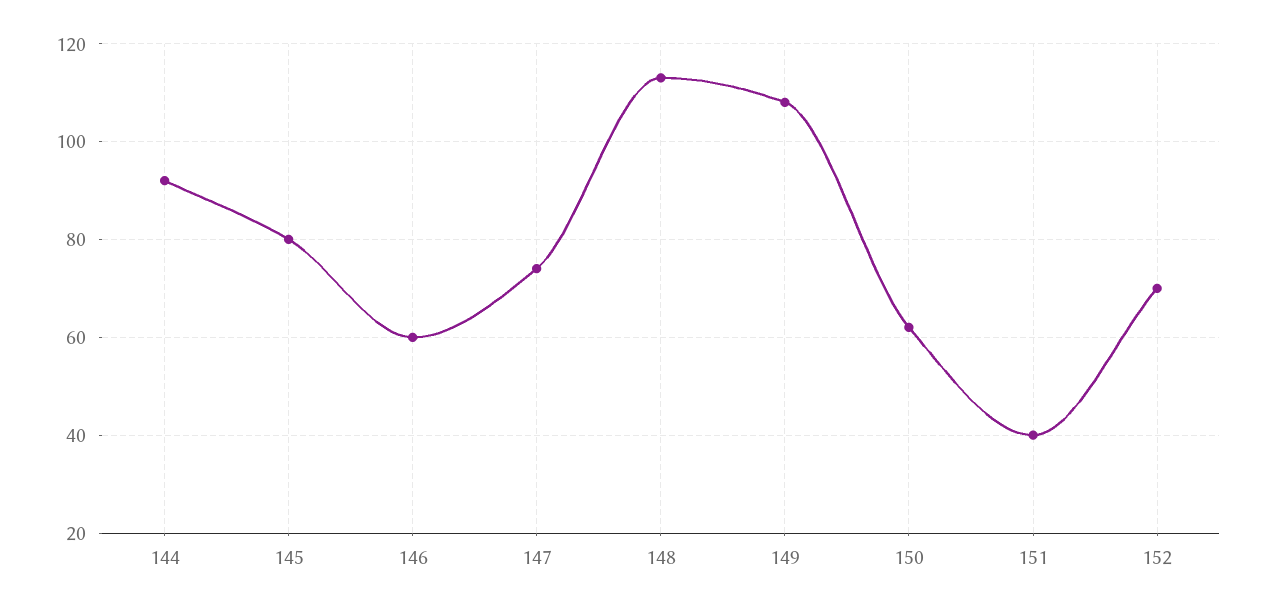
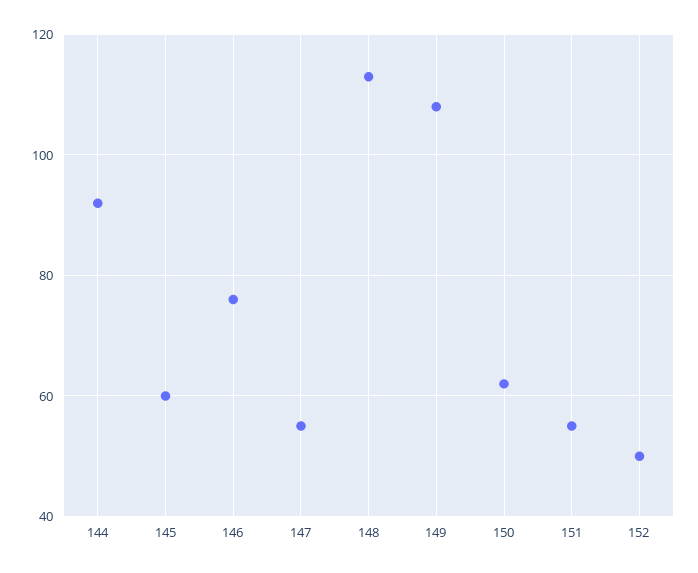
145: 80 -> 60
146: 60 -> 75
147: 75 -> 55
151: 40 -> 55
152: 70 -> 50

